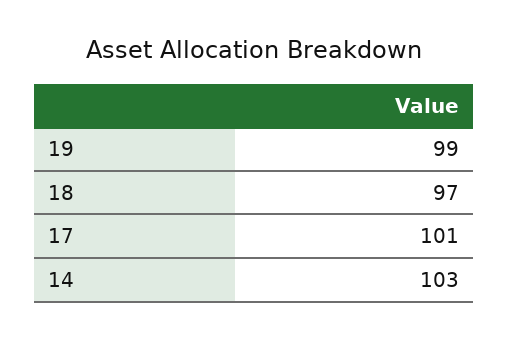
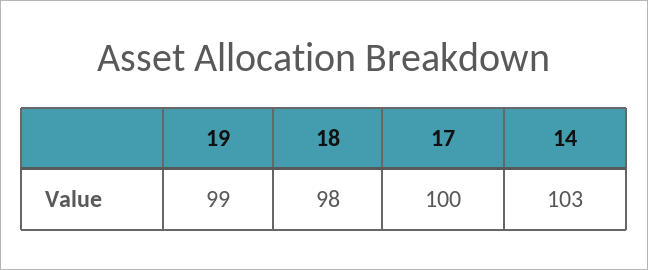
18: 97 -> 98
17: 101 -> 100

